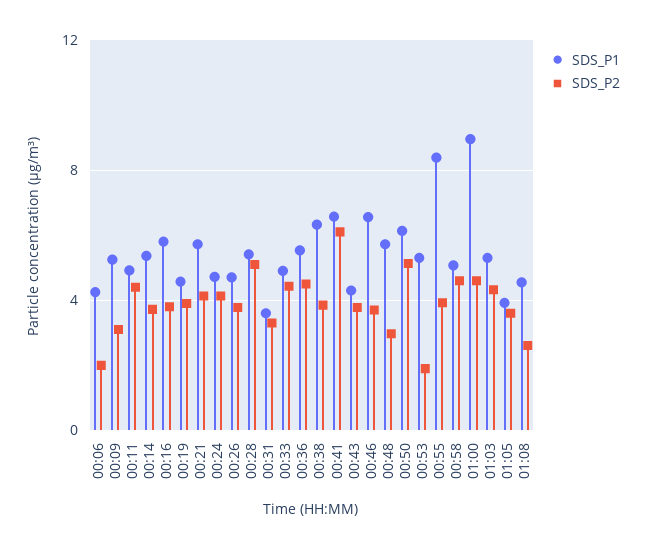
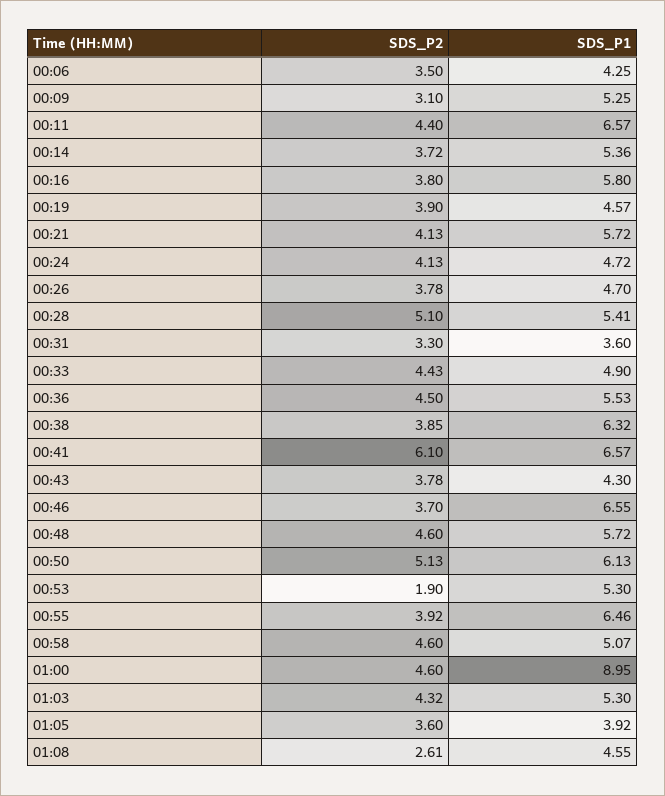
SDS_P2, 00:06: 2 -> 3.5
SDS_P1, 00:11: 5 -> 6.57
SDS_P2, 00:48: 3 -> 4.6
SDS_P1, 00:55: 8.5 -> 6.46

